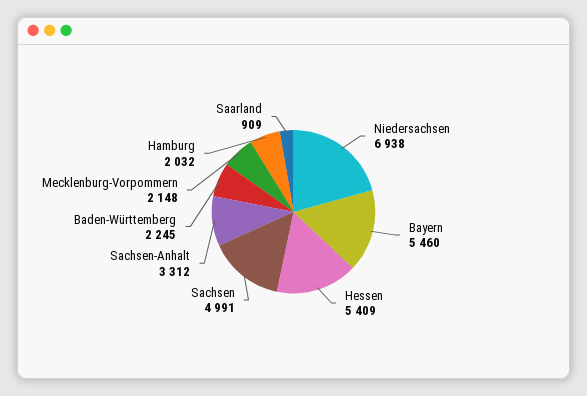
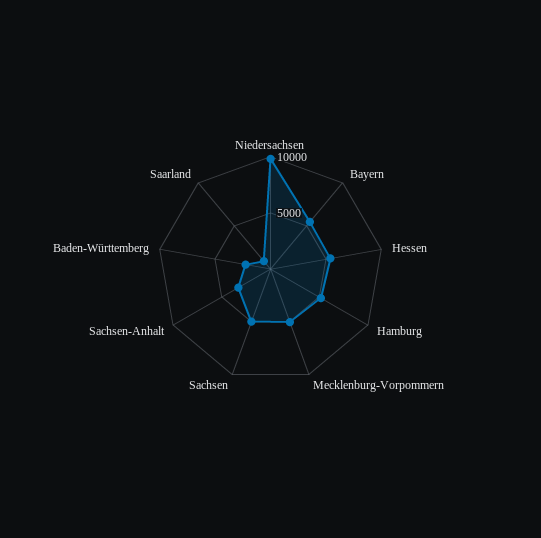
Niedersachsen: 6938 -> 10000
Mecklenburg-Vorpommern: 2148 -> 5000
Hamburg: 2032 -> 5000

